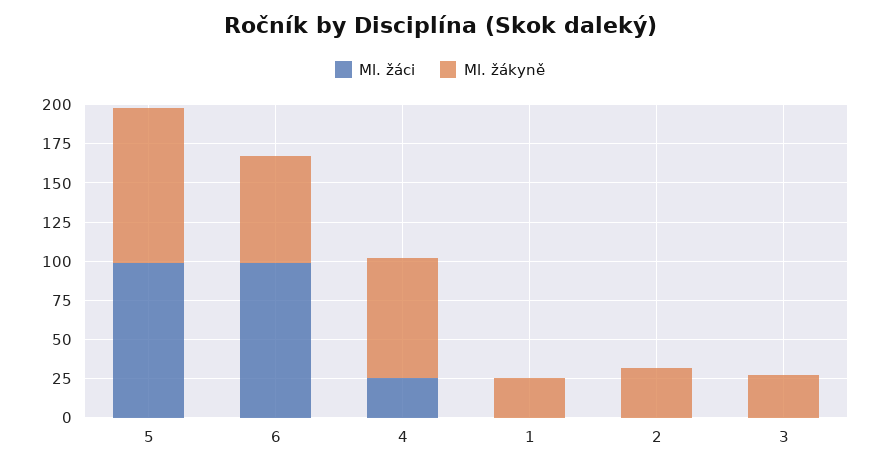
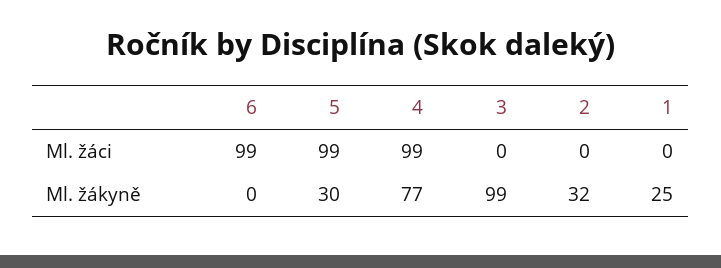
Ml. žákyně, 5: 100 -> 30
Ml. žákyně, 6: 75 -> 0
Ml. žáci, 4: 25 -> 99
Ml. žákyně, 3: 25 -> 99

